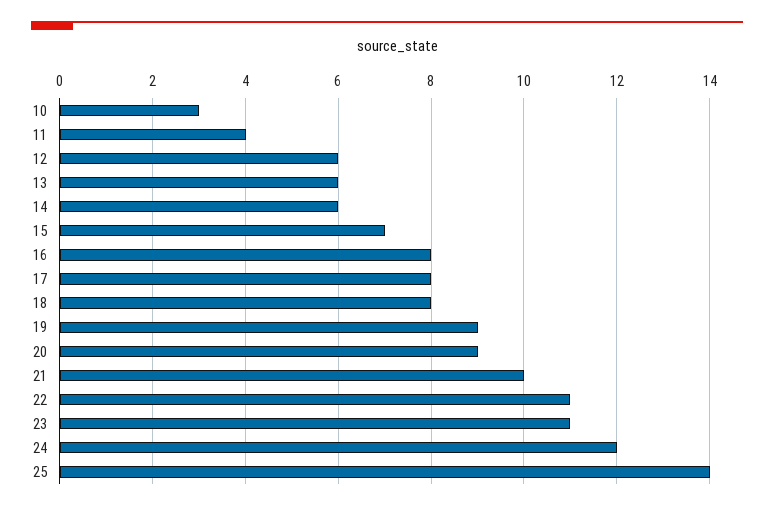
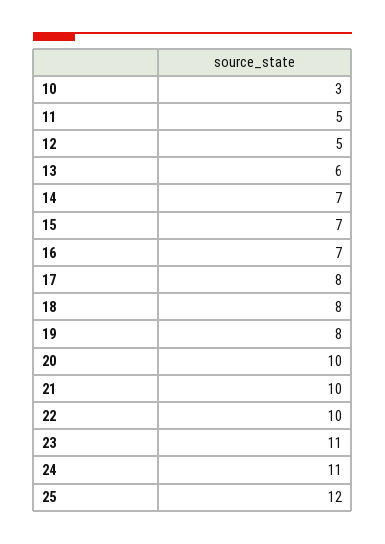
11: 4 -> 5
12: 6 -> 5
14: 6 -> 7
16: 8 -> 7
19: 9 -> 8
20: 9 -> 10
22: 11 -> 10
24: 12 -> 11
25: 14 -> 12

